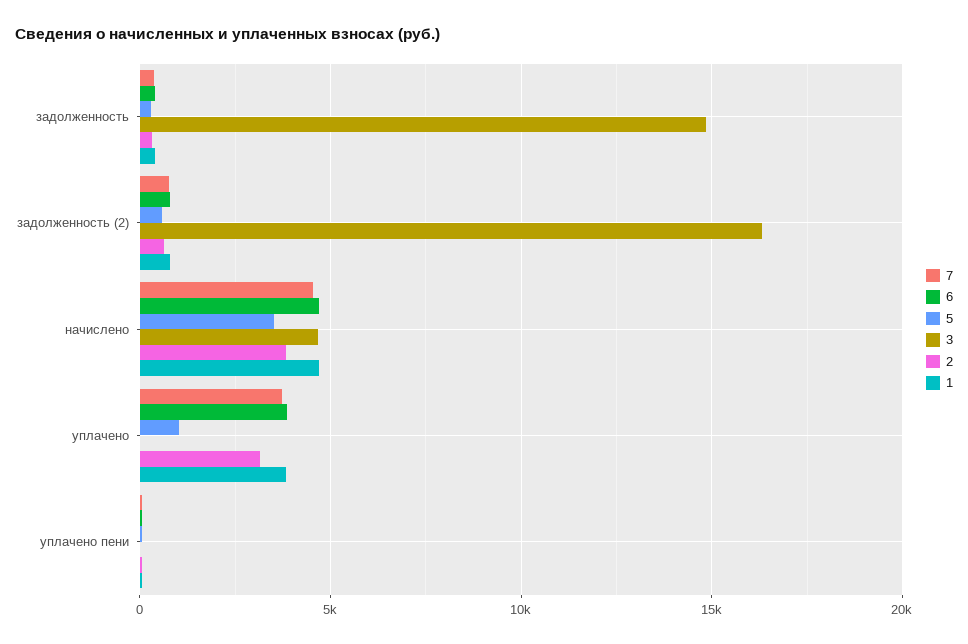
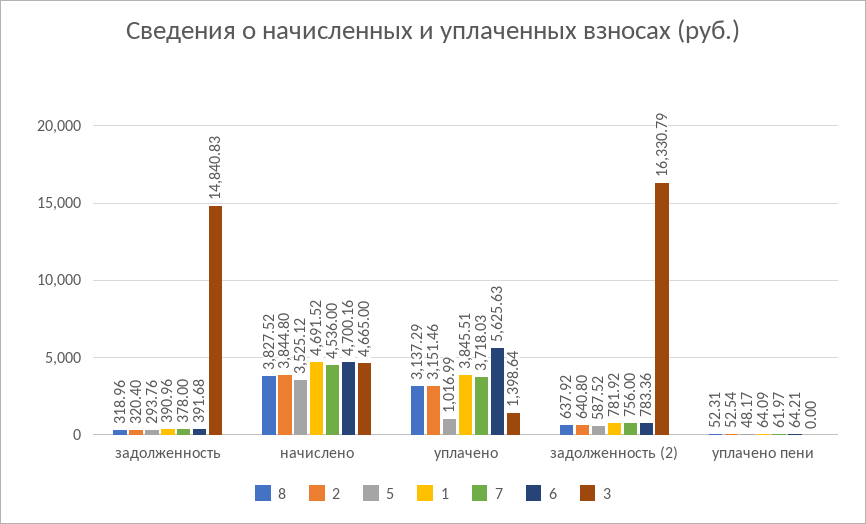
6, уплачено: 4000 -> 5625.63
3, уплачено: 0 -> 1398.64
8, задолженность: none -> 318.96
8, начислено: none -> 3827.52
8, уплачено: none -> 3137.29
8, задолженность (2): none -> 637.92
8, уплачено пени: none -> 52.31

